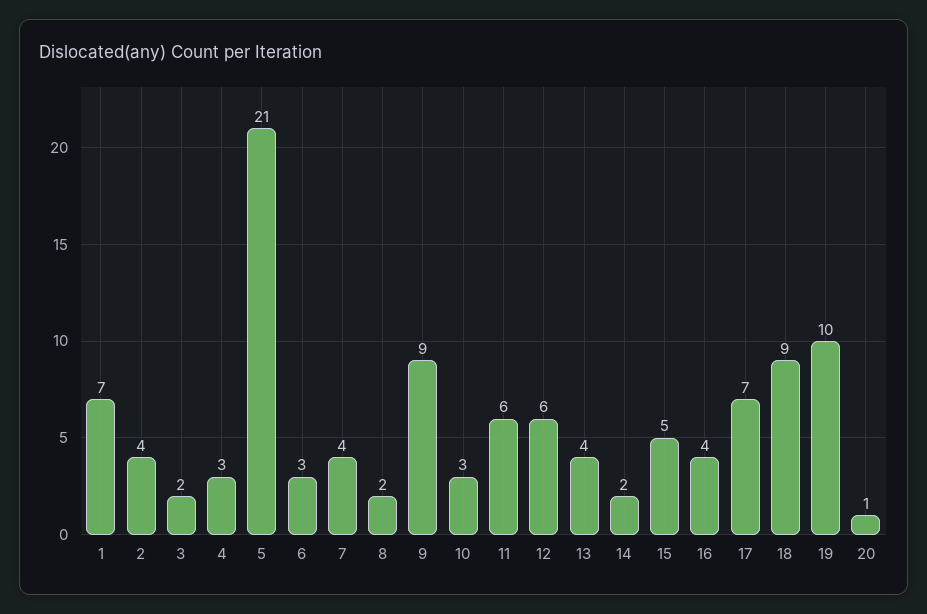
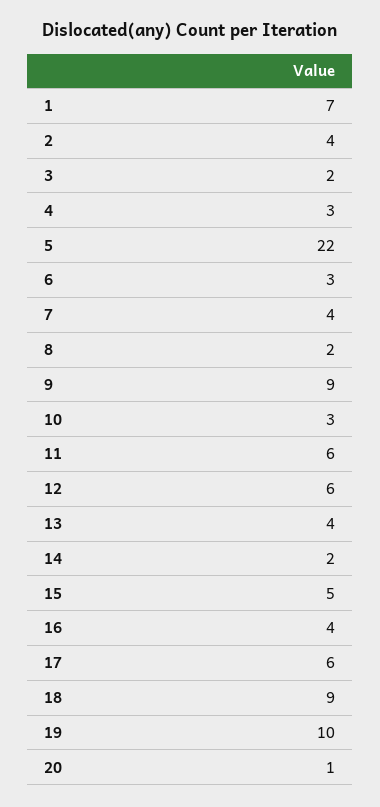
5: 21 -> 22
17: 7 -> 6

